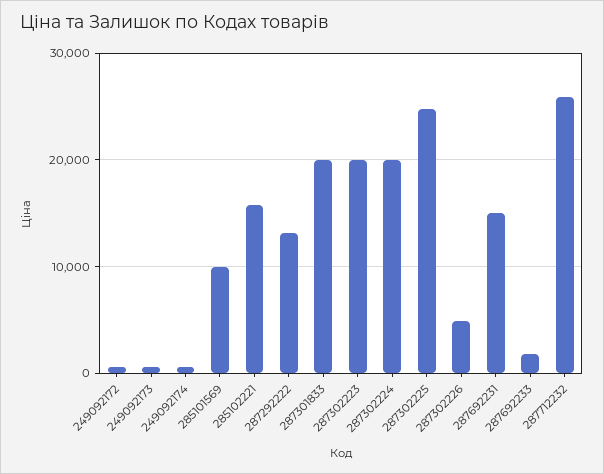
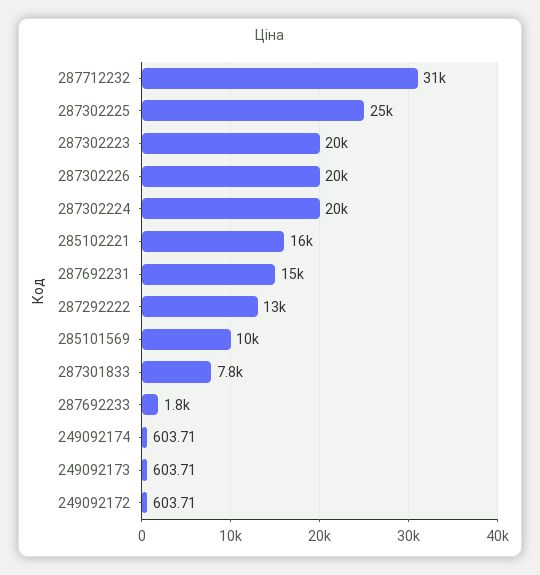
287301833: 20000 -> 7800
287302226: 5000 -> 20000
287712232: 26000 -> 31000

